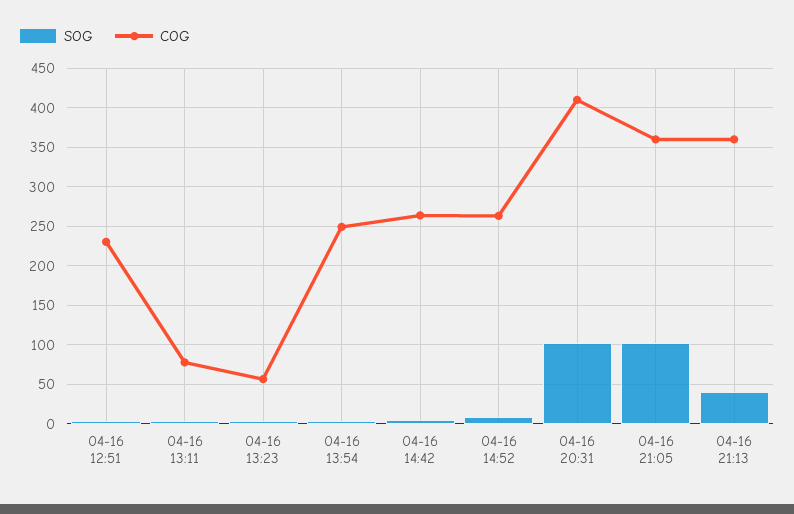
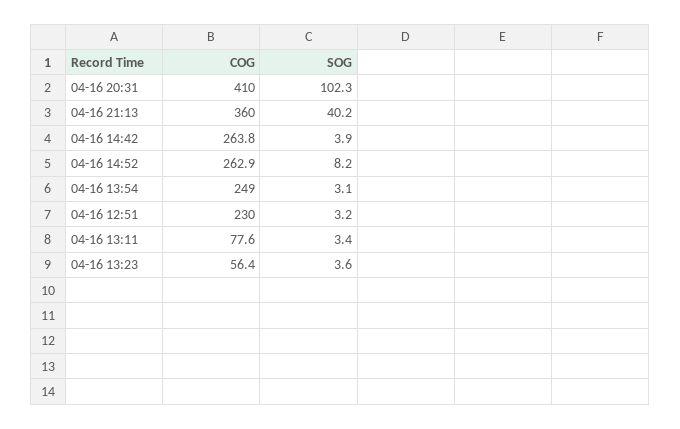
SOG, 04-16 21:05: 100 -> none
COG, 04-16 21:05: 360 -> none

